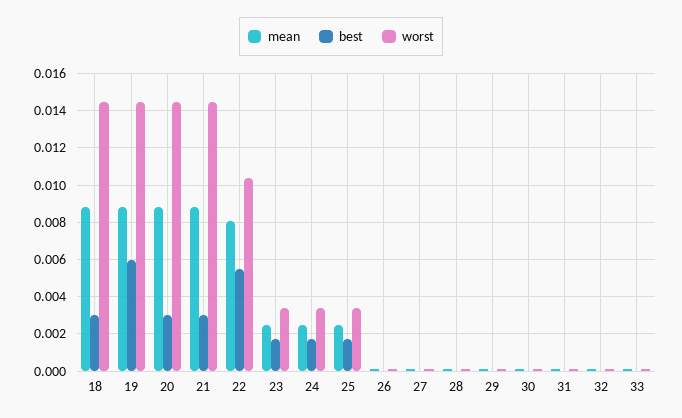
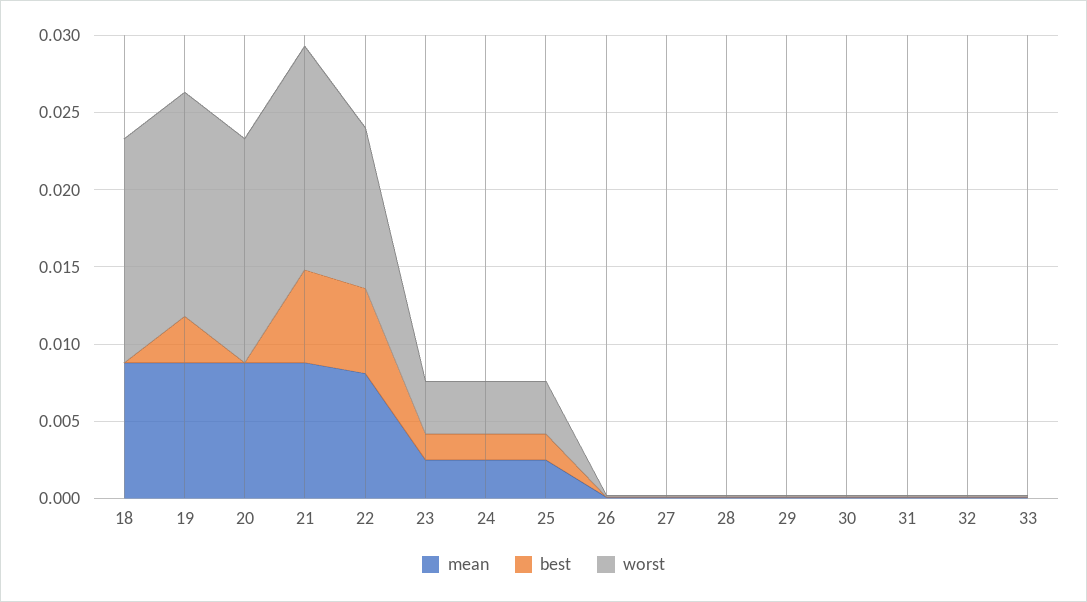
best, 18: 0.003 -> 0
best, 19: 0.006 -> 0.003
best, 20: 0.003 -> 0
best, 21: 0.003 -> 0.006

